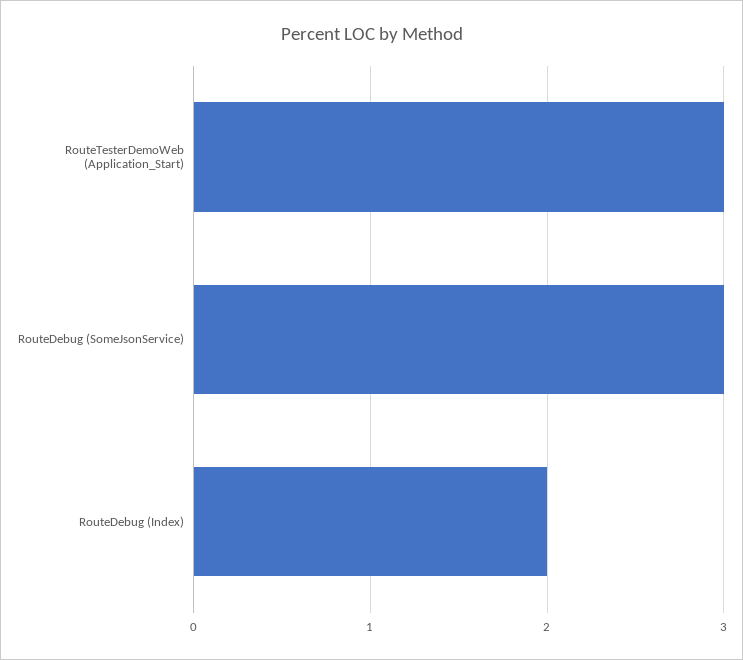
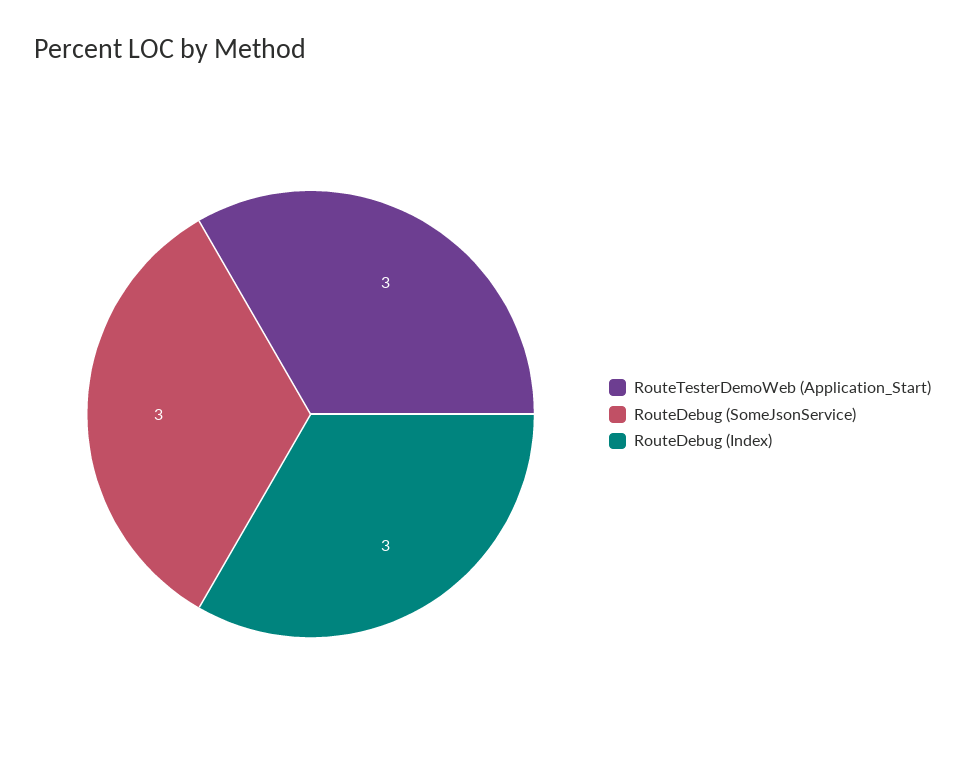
RouteDebug (Index): 2 -> 3

